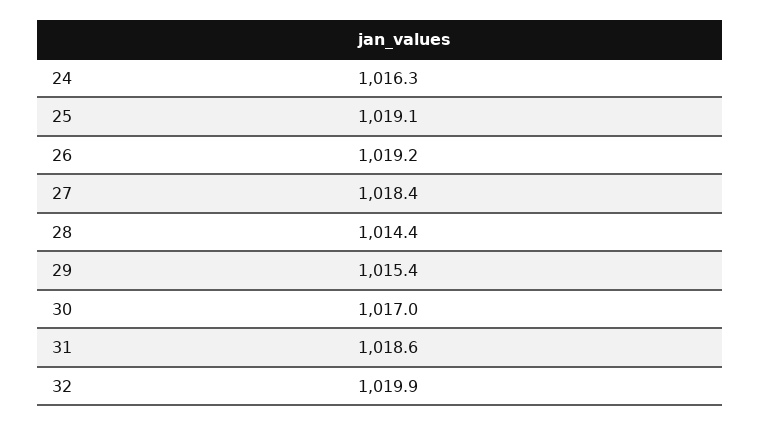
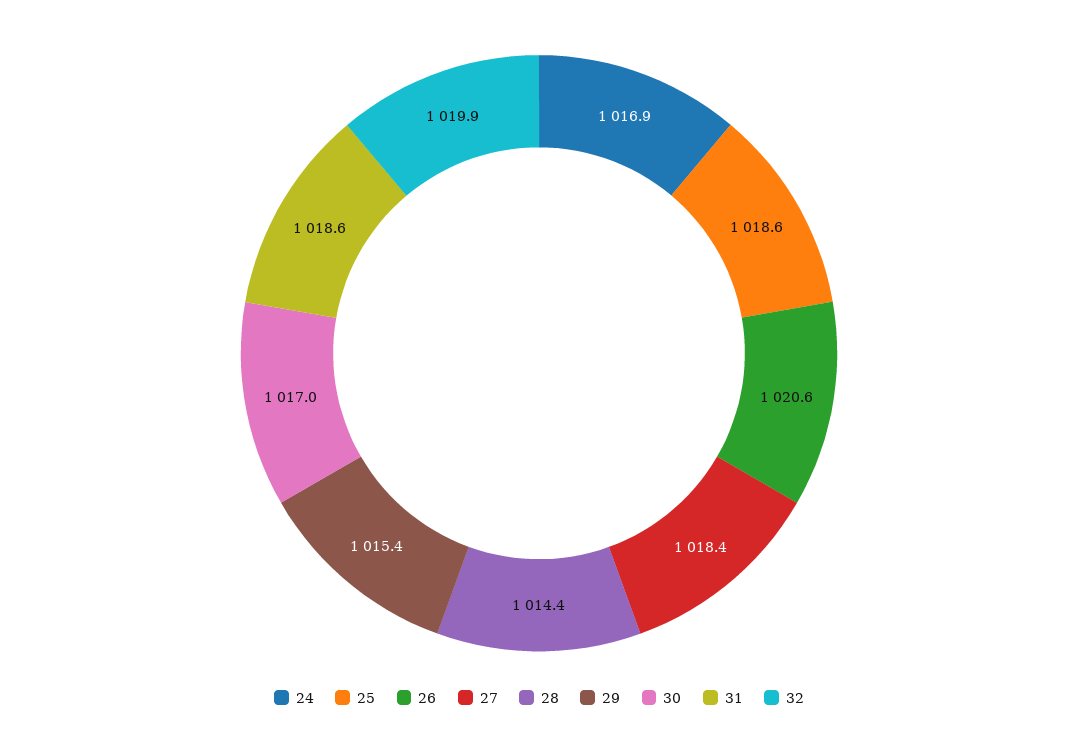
24: 1016.3 -> 1016.9
25: 1019.1 -> 1018.6
26: 1019.2 -> 1020.6

